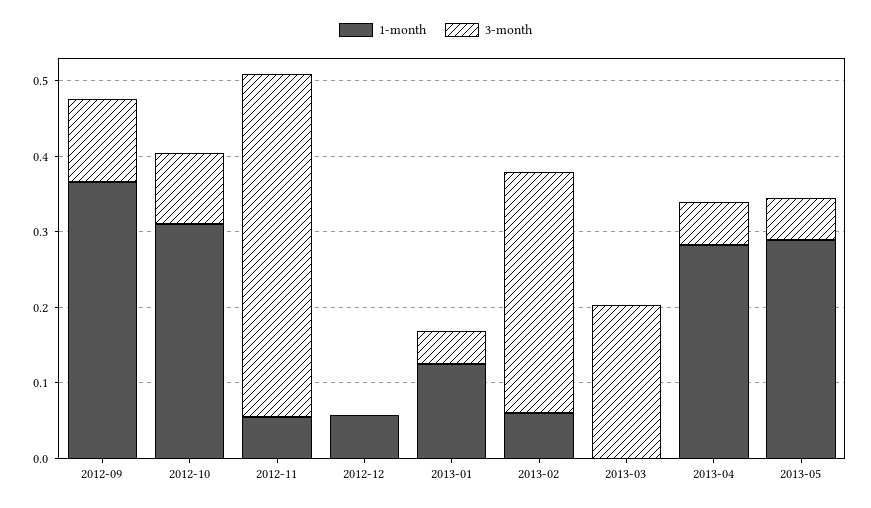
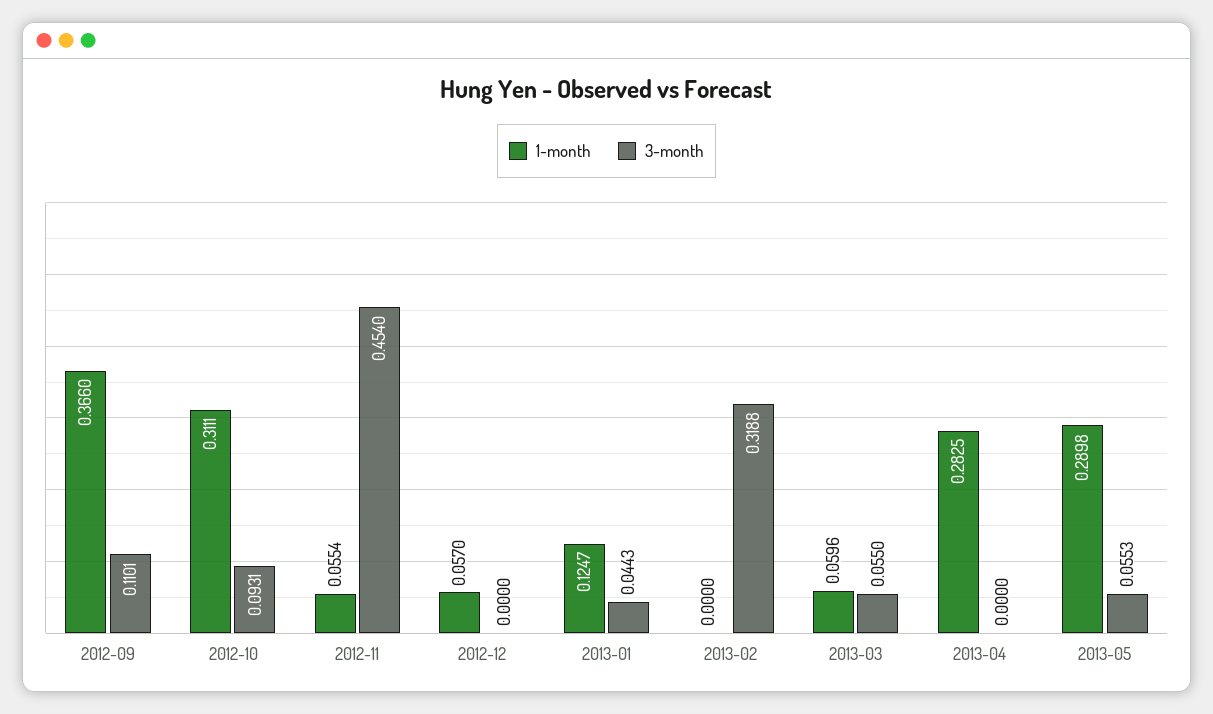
1-month, 2013-02: 0.06 -> 0
1-month, 2013-03: 0 -> 0.0596
3-month, 2013-03: 0.2 -> 0.055
3-month, 2013-04: 0.06 -> 0

